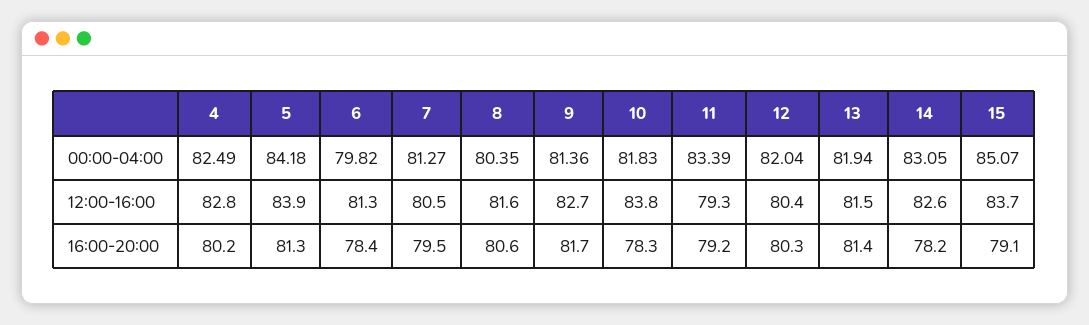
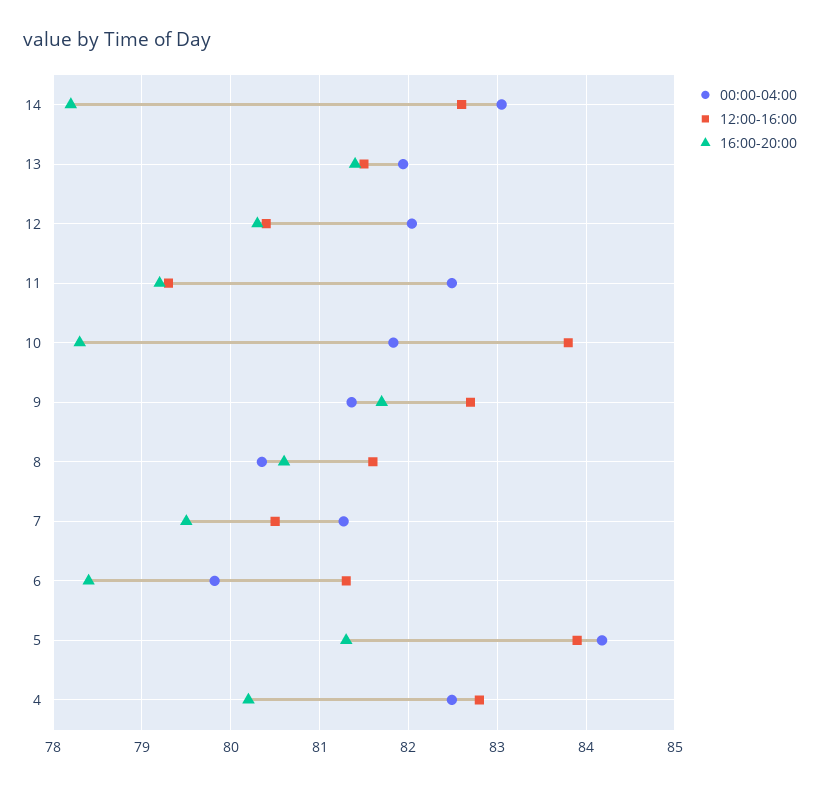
00:00-04:00, 11: 83.39 -> 82.5
00:00-04:00, 15: 85.07 -> none
12:00-16:00, 15: 83.7 -> none
16:00-20:00, 15: 79.1 -> none

